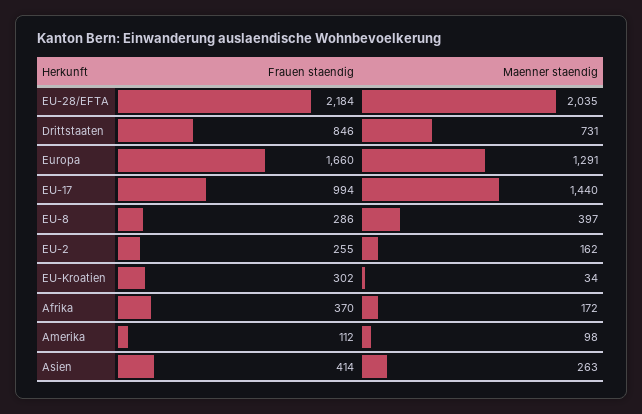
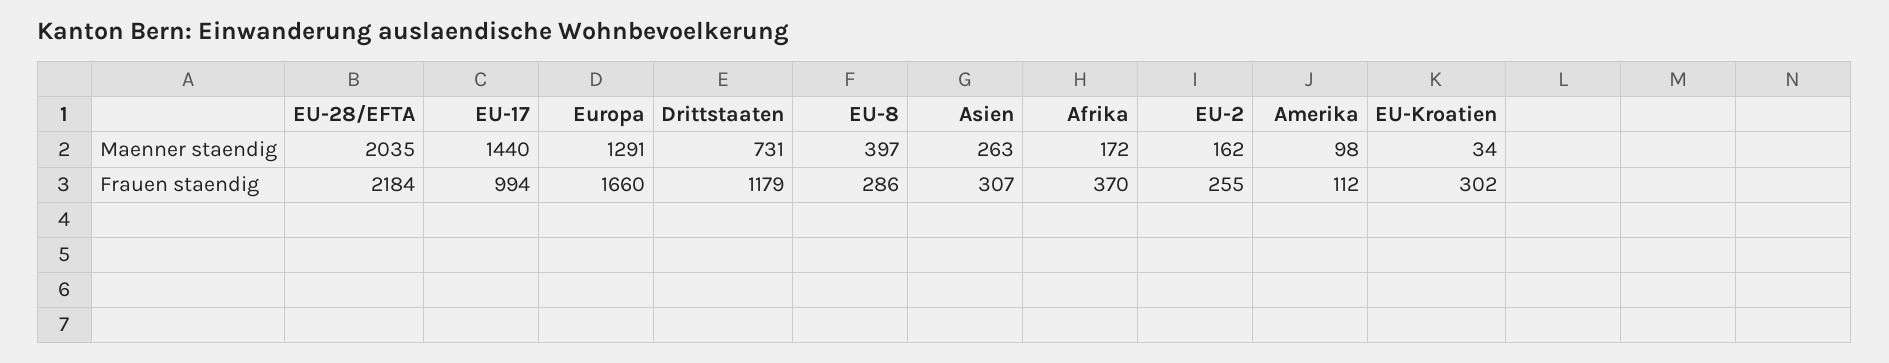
Frauen staendig, Drittstaaten: 846 -> 1179
Frauen staendig, Asien: 414 -> 307

